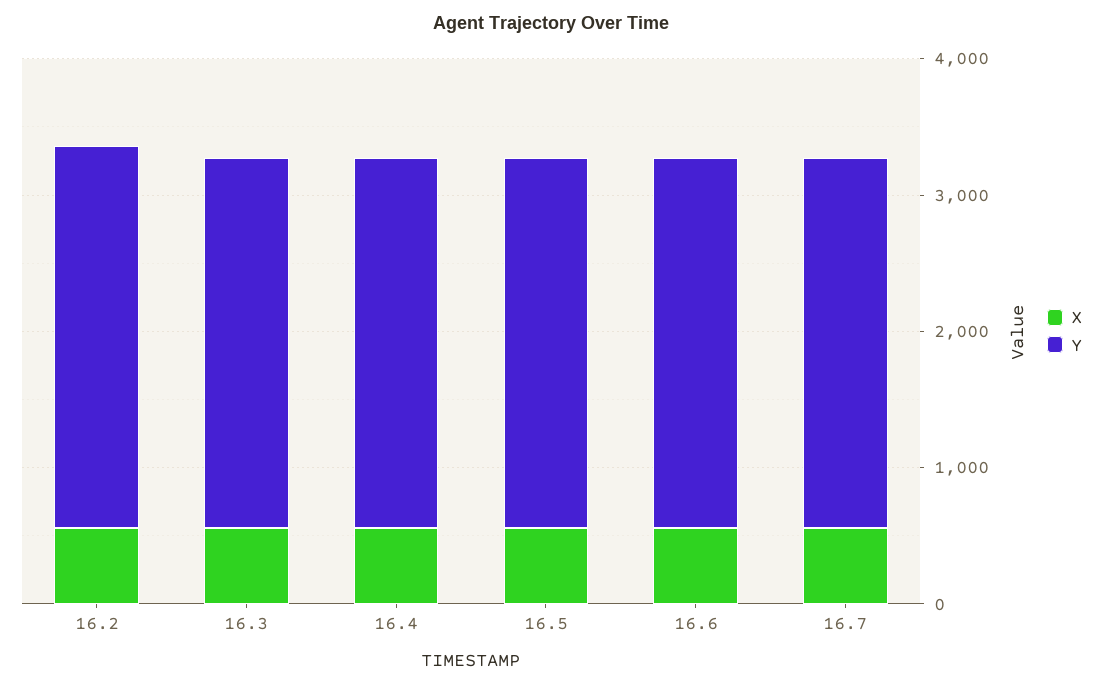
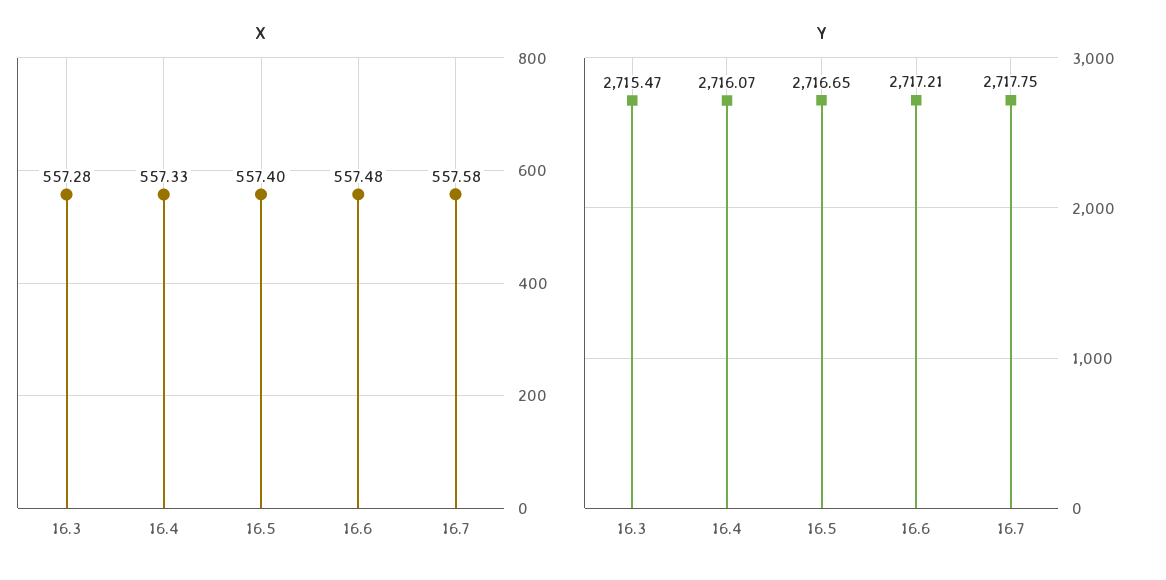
X, 16.2: 600 -> none
Y, 16.2: 2800 -> none

